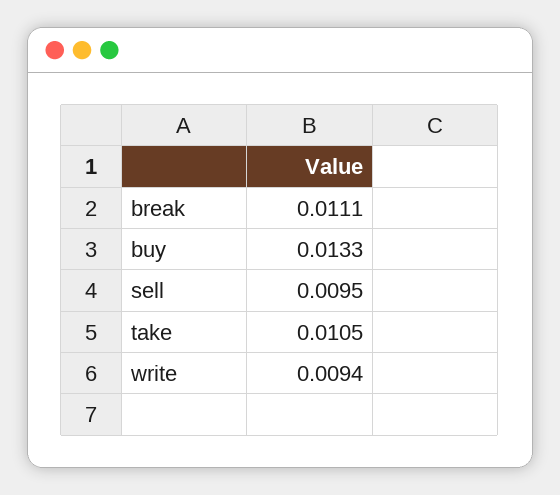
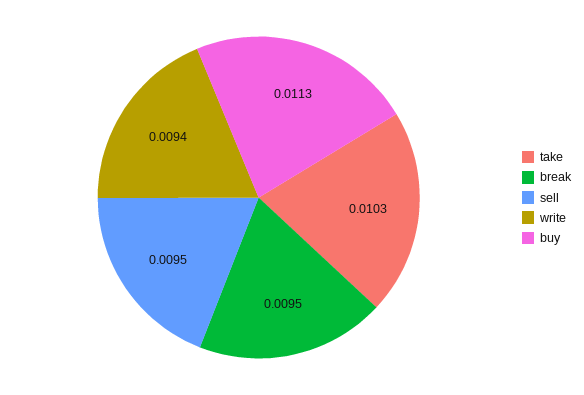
break: 0.0111 -> 0.0095
buy: 0.0133 -> 0.0113
take: 0.0105 -> 0.0103

